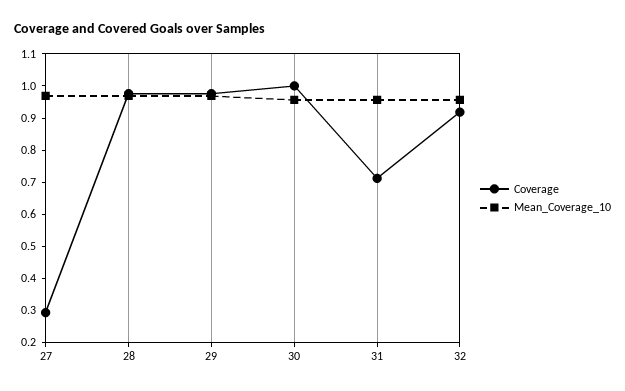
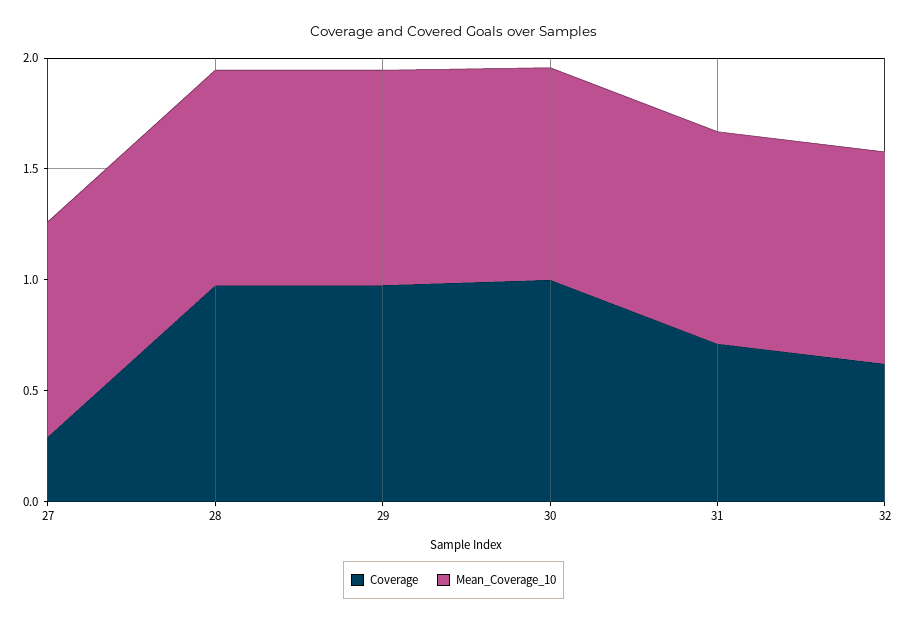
Coverage, 32: 0.925 -> 0.6

